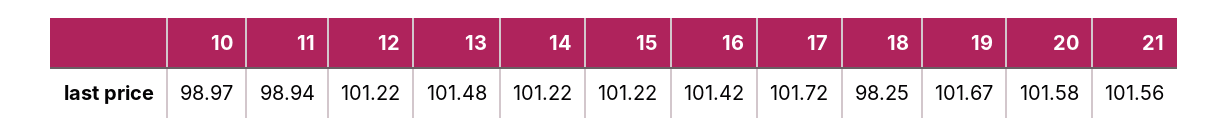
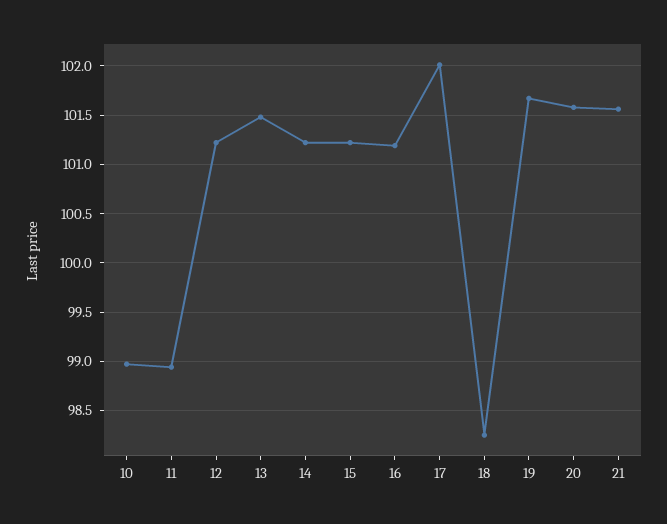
16: 101.42 -> 101.2
17: 101.72 -> 102

